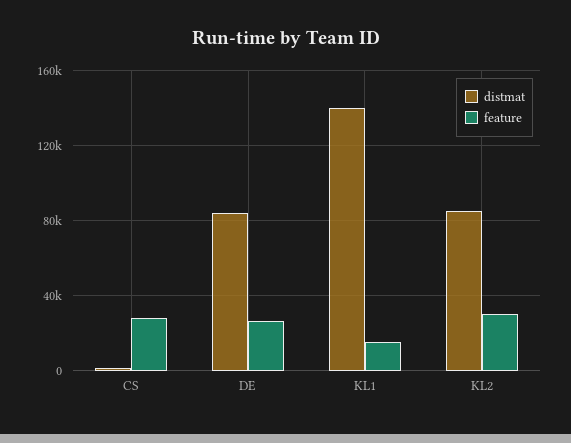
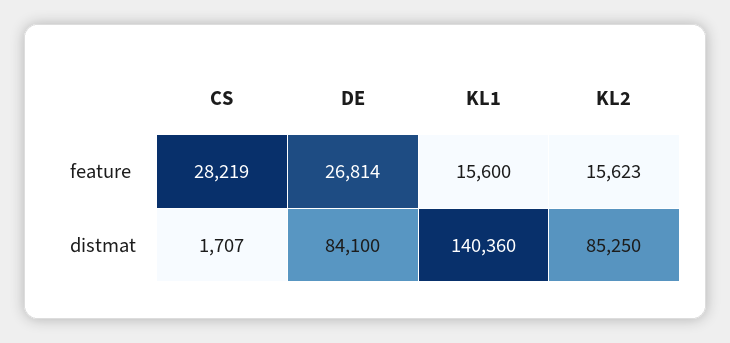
feature, KL2: 30000 -> 15623

